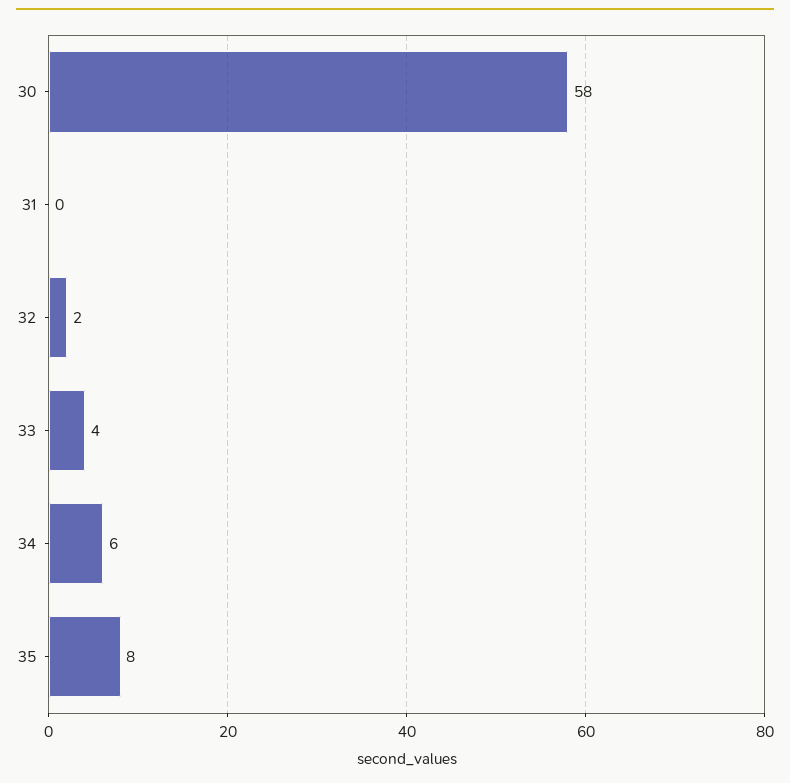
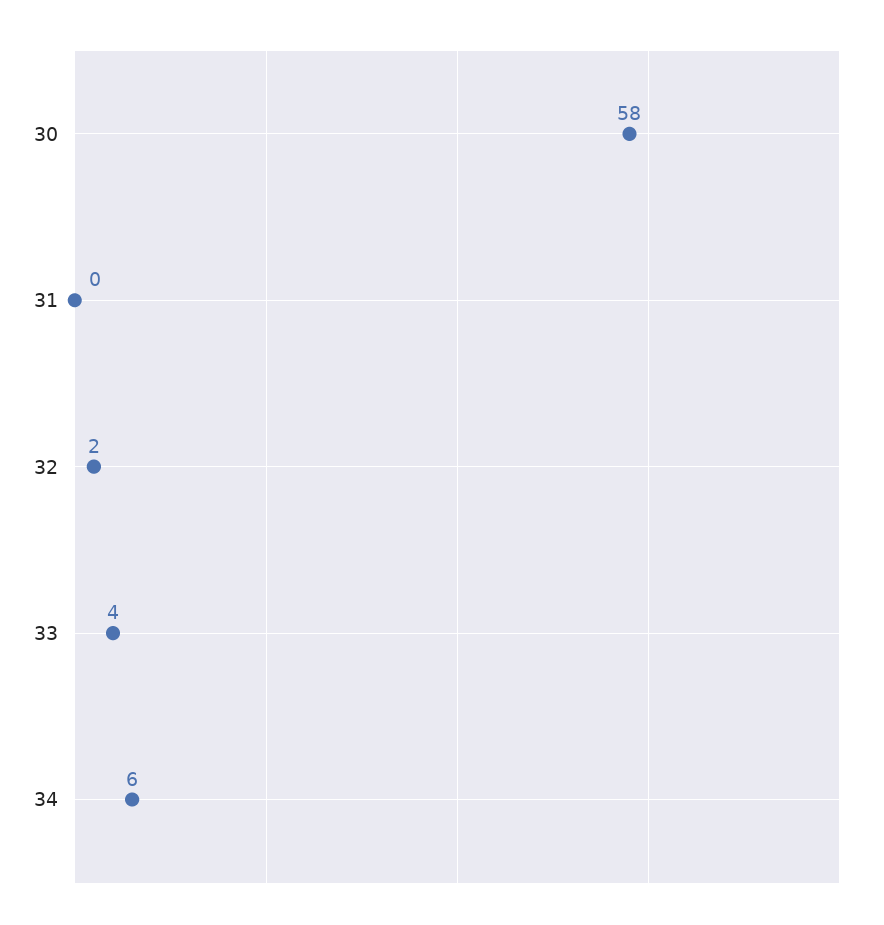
35: 8 -> none

